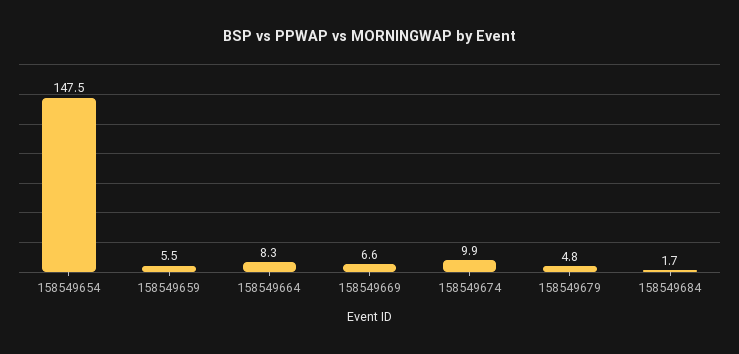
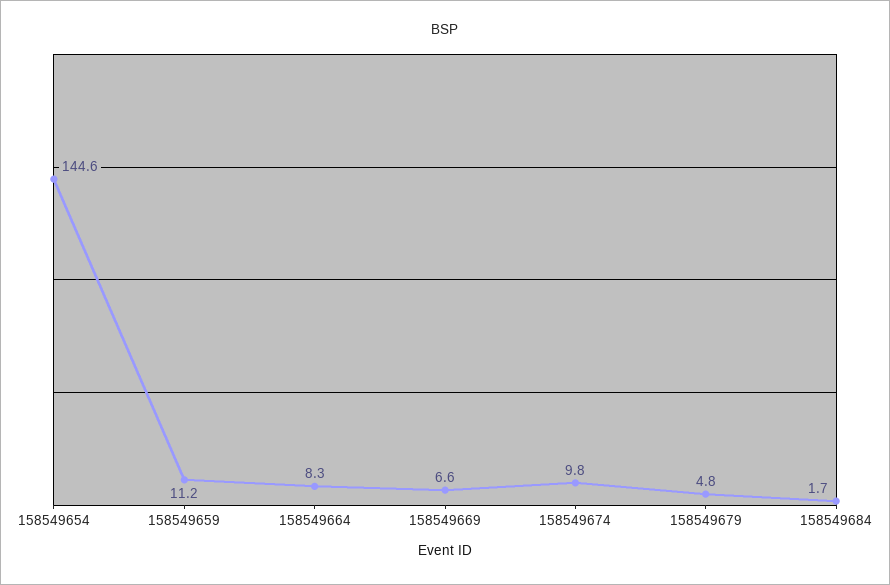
158549654: 147.5 -> 144.6
158549659: 5.5 -> 11.2
158549674: 9.9 -> 9.8

